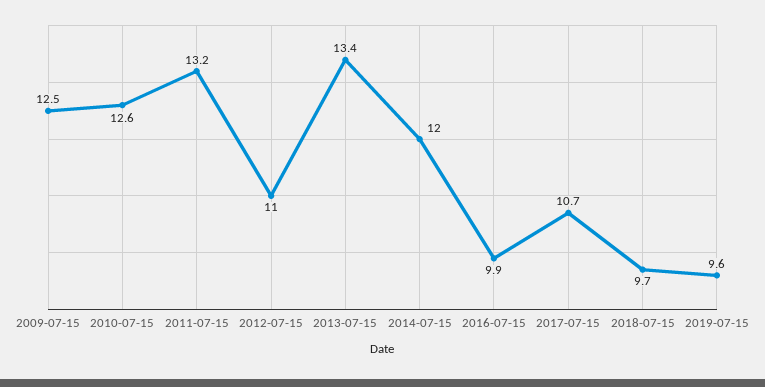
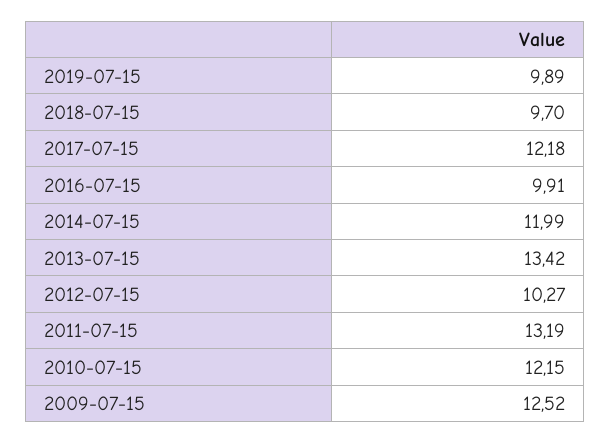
2010-07-15: 12.6 -> 12.15
2012-07-15: 11 -> 10.27
2017-07-15: 10.7 -> 12.18
2019-07-15: 9.6 -> 9.89

